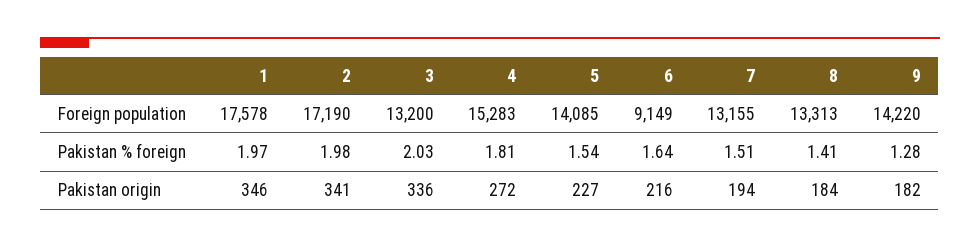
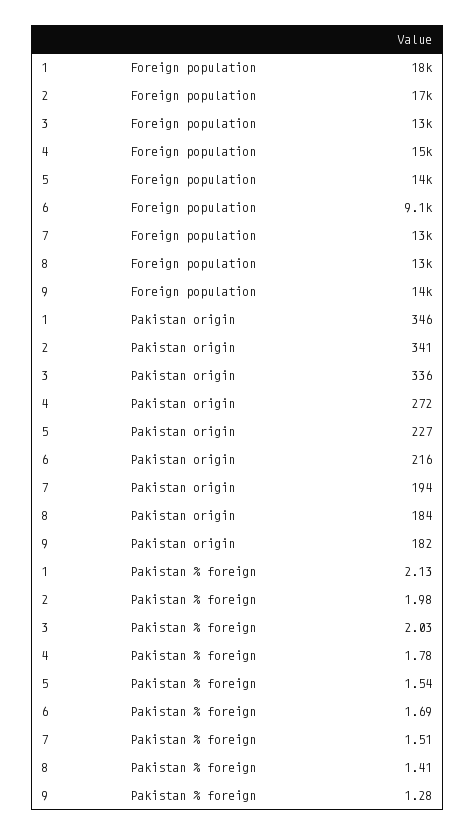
1, Pakistan % foreign: 1.97 -> 2.13
4, Pakistan % foreign: 1.81 -> 1.78
6, Pakistan % foreign: 1.64 -> 1.69

